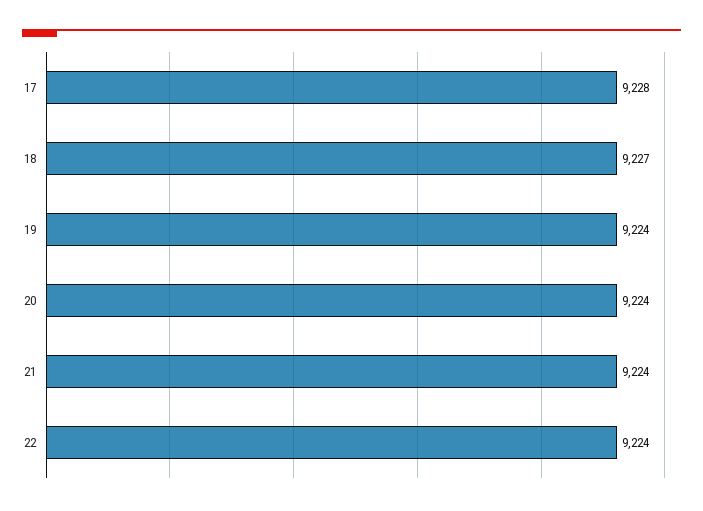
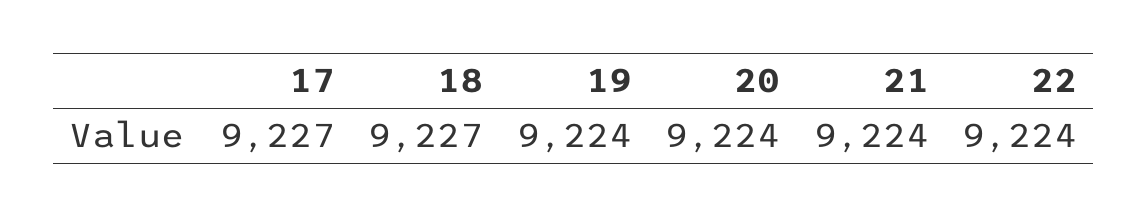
17: 9228 -> 9227

